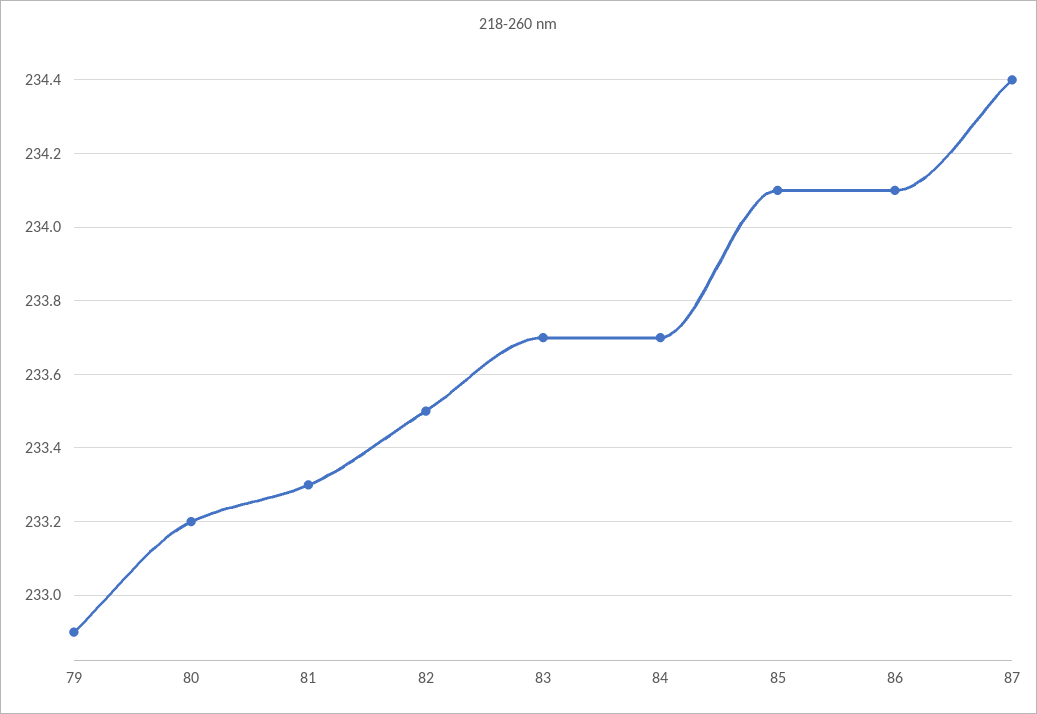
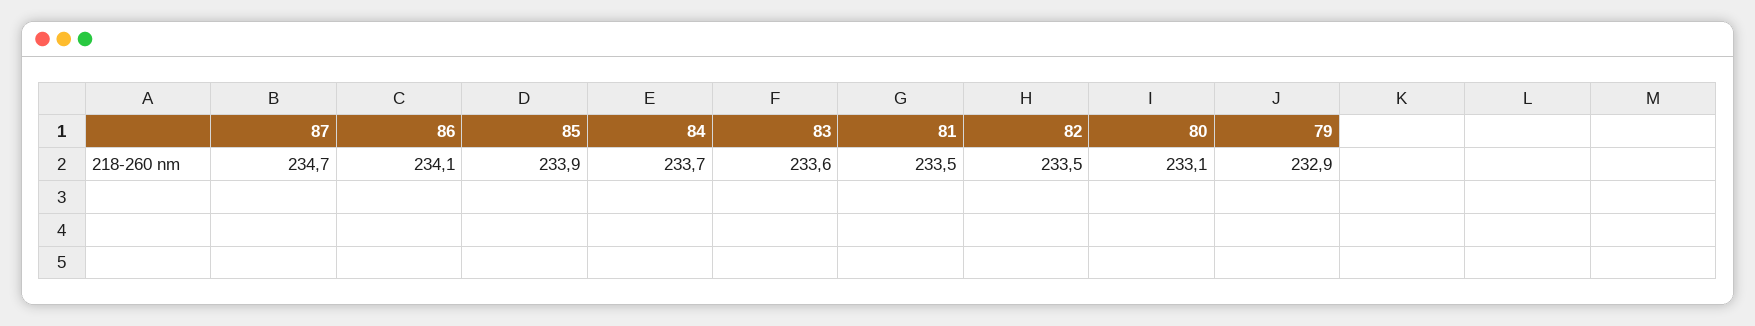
80: 233.2 -> 233.1
81: 233.3 -> 233.5
83: 233.7 -> 233.6
85: 234.1 -> 233.9
87: 234.4 -> 234.7

